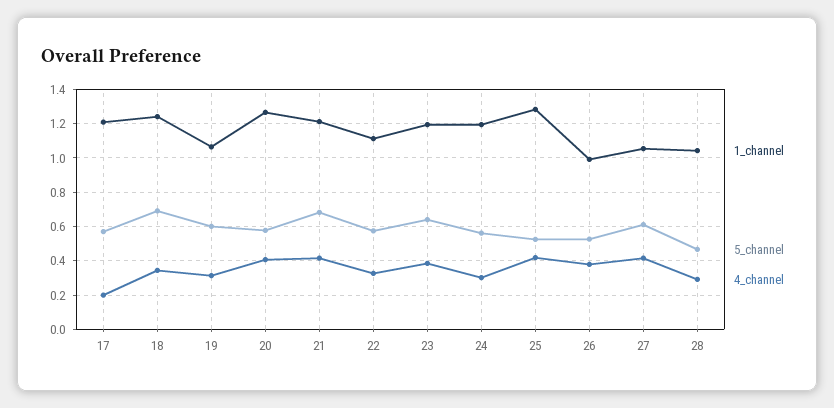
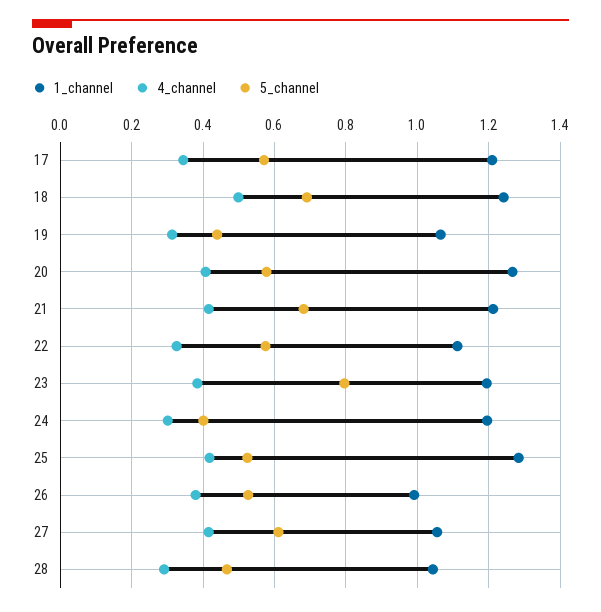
4_channel, 17: 0.2 -> 0.34
4_channel, 18: 0.35 -> 0.5
5_channel, 19: 0.6 -> 0.44
5_channel, 23: 0.65 -> 0.8
5_channel, 24: 0.55 -> 0.4

